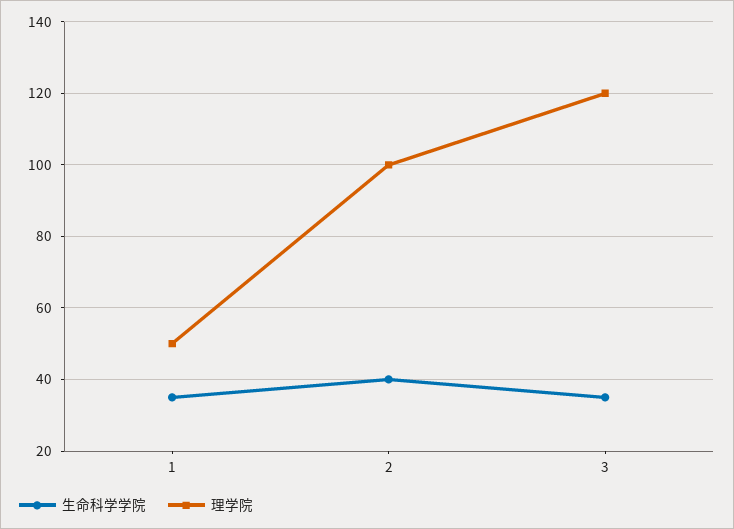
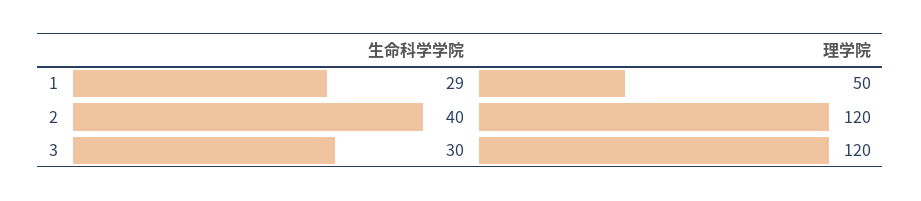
生命科学学院, 1: 35 -> 29
理学院, 2: 100 -> 120
生命科学学院, 3: 35 -> 30

